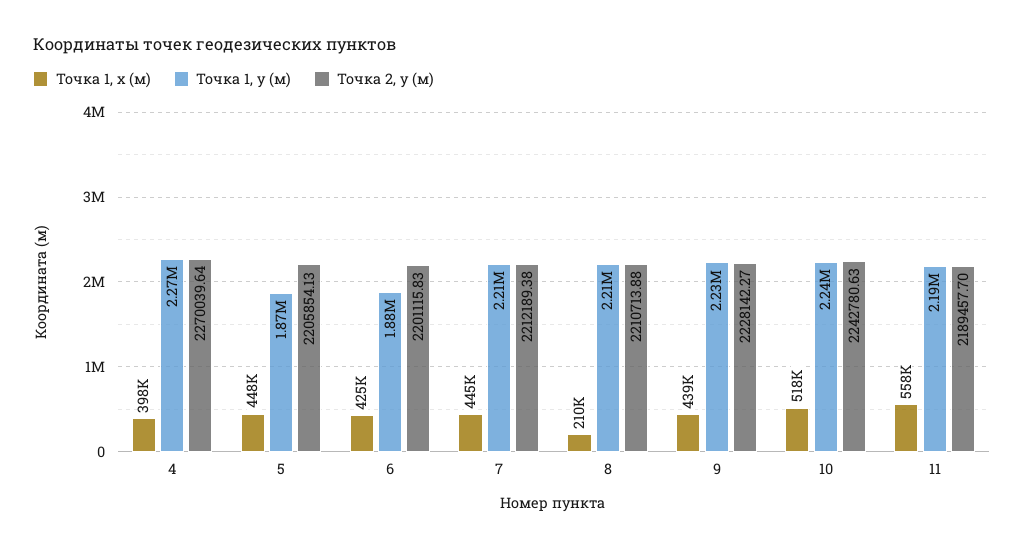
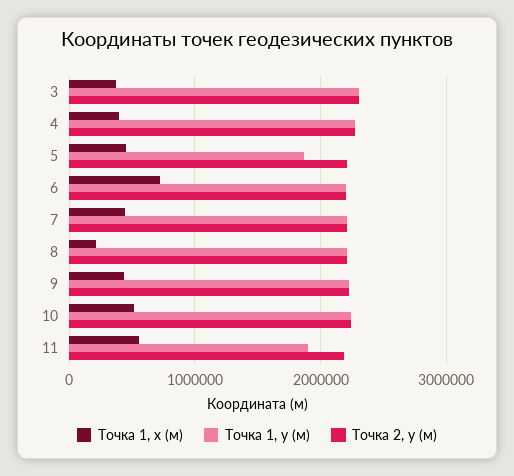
Точка 1, х (м), 6: 425000 -> 700000
Точка 1, у (м), 6: 1880000 -> 2200000
Точка 1, у (м), 11: 2190000 -> 1900000
Точка 1, х (м), 3: none -> 400000
Точка 1, у (м), 3: none -> 2300000
Точка 2, у (м), 3: none -> 2300000

